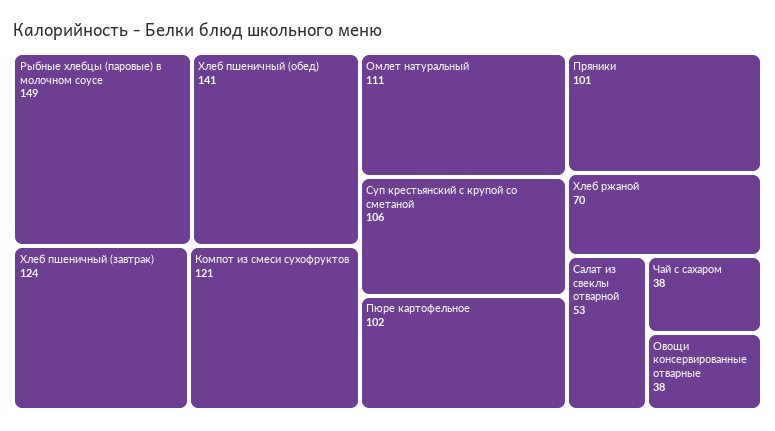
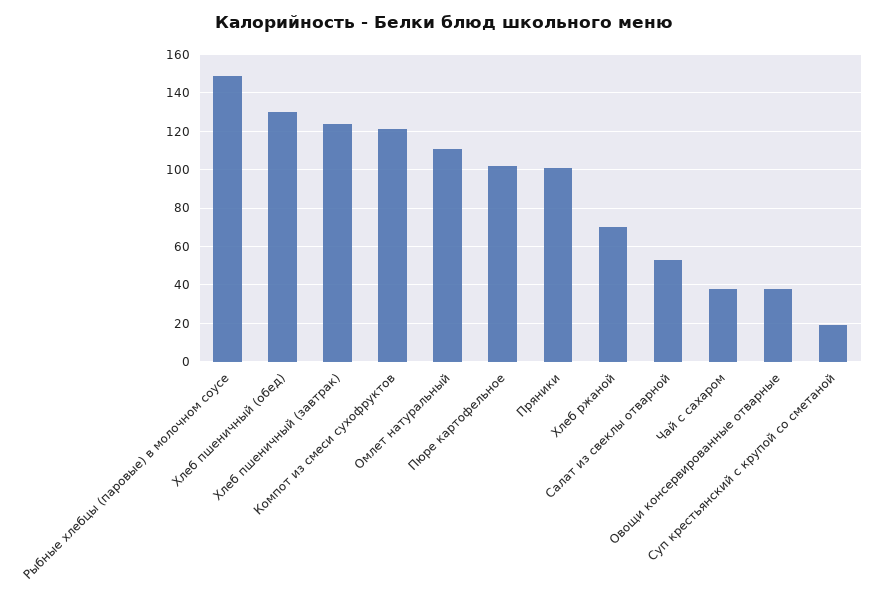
Хлеб пшеничный (обед): 141 -> 130
Суп крестьянский с крупой со сметаной: 106 -> 20

